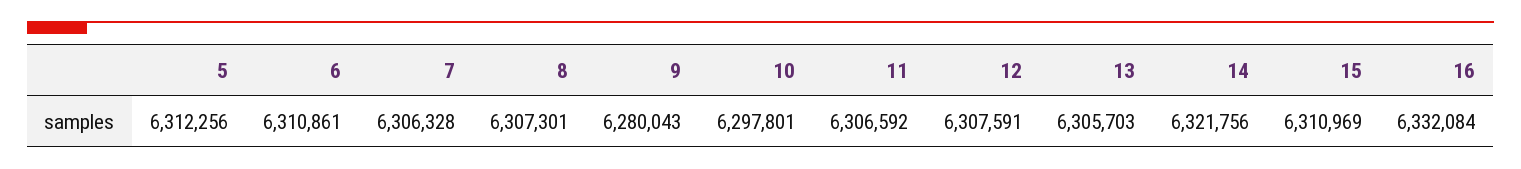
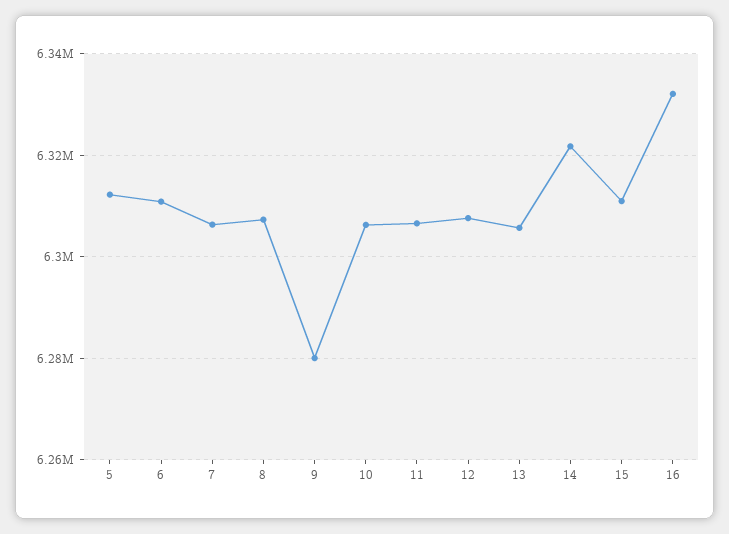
10: 6297801 -> 6306000

